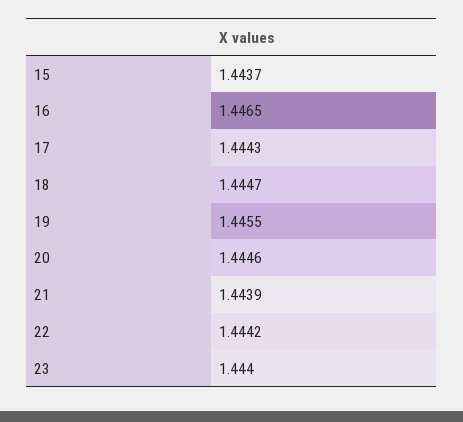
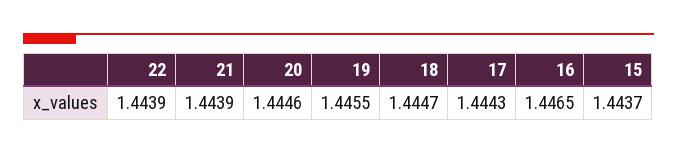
22: 1.4442 -> 1.4439
23: 1.444 -> none

